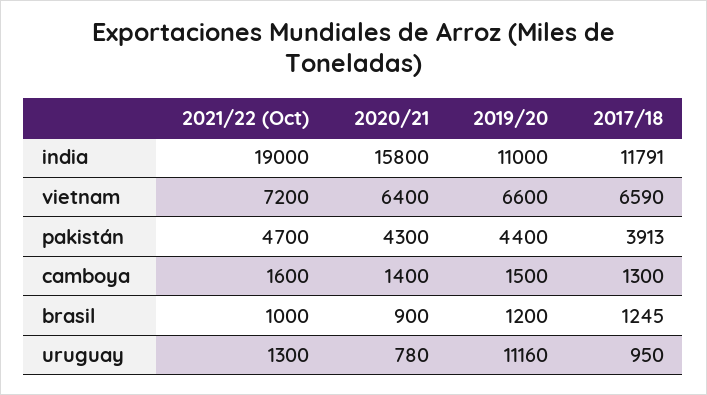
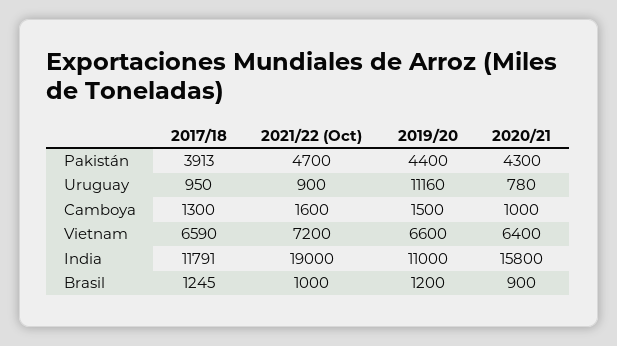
2020/21, camboya: 1400 -> 1000
2021/22 (Oct), uruguay: 1300 -> 900

